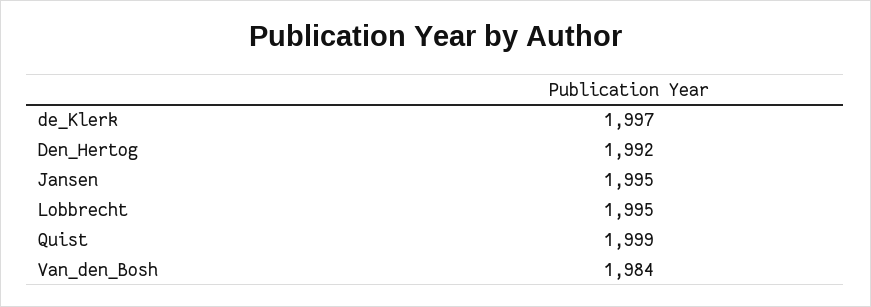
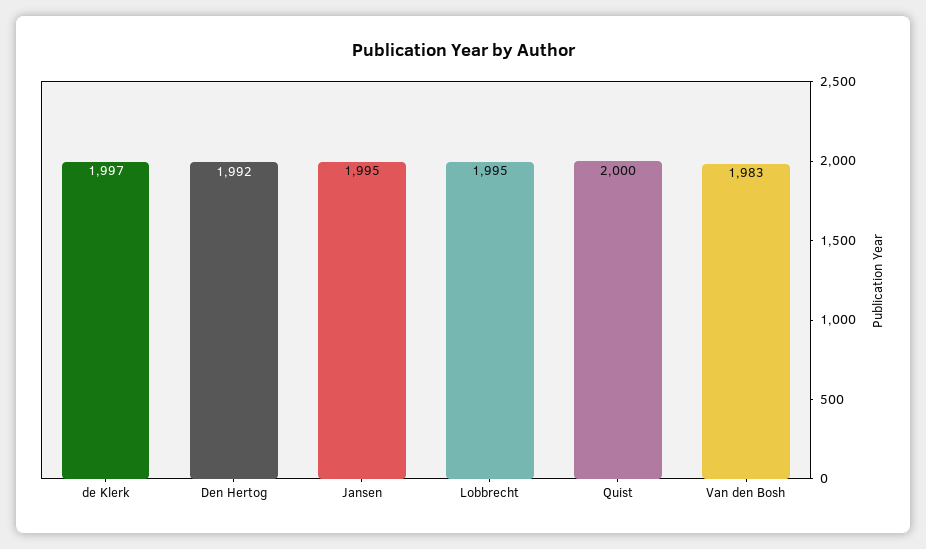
Quist: 1999 -> 2000
Van_den_Bosh: 1984 -> 1983

